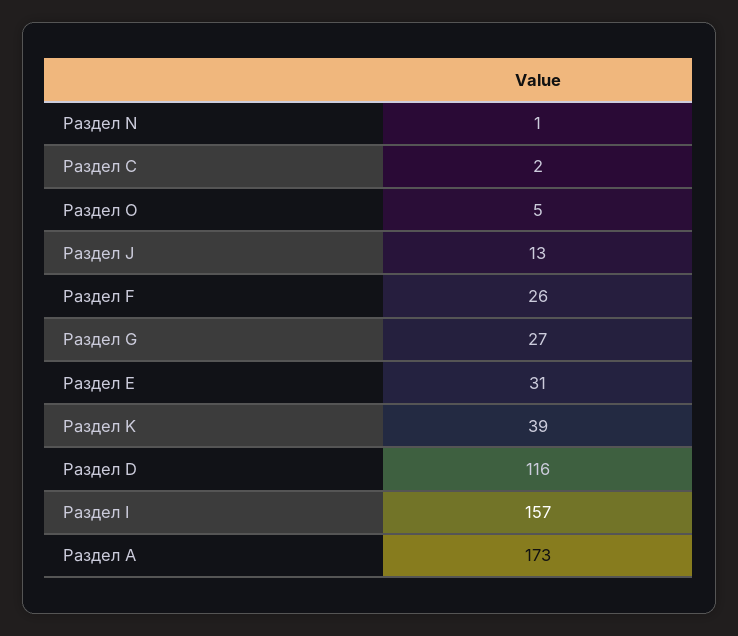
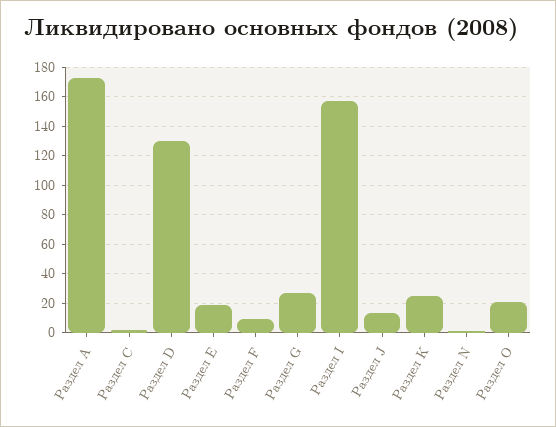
Раздел O: 5 -> 20
Раздел F: 26 -> 10
Раздел Е: 31 -> 20
Раздел K: 39 -> 25
Раздел D: 116 -> 130

